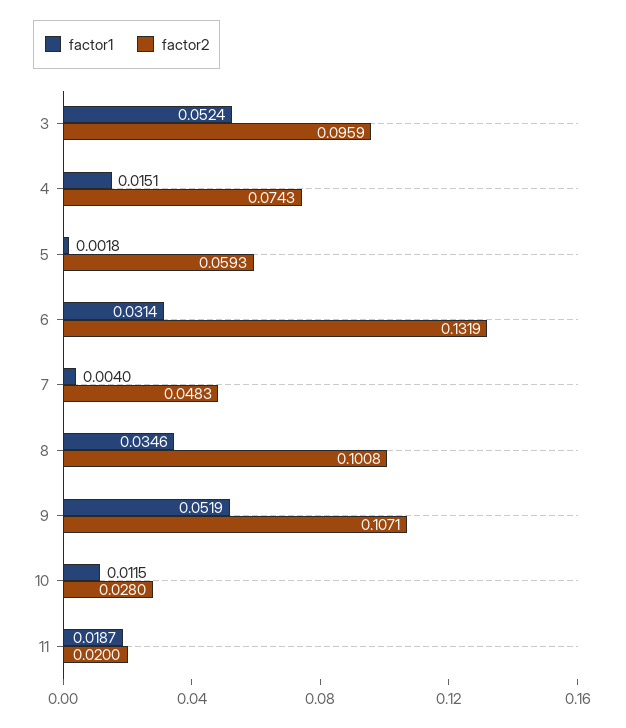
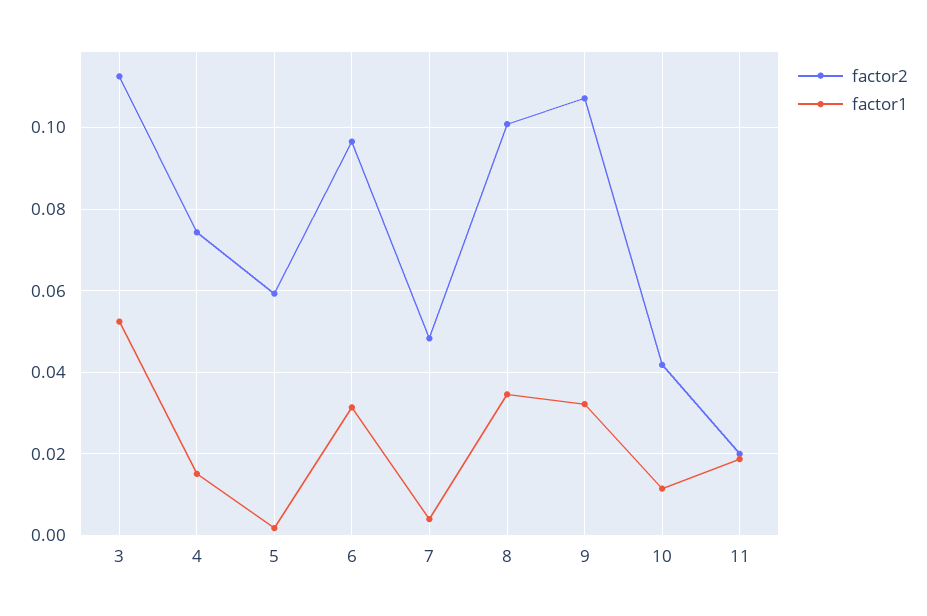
factor2, 3: 0.0959 -> 0.112
factor2, 6: 0.1319 -> 0.096
factor1, 9: 0.0519 -> 0.032
factor2, 10: 0.028 -> 0.042

